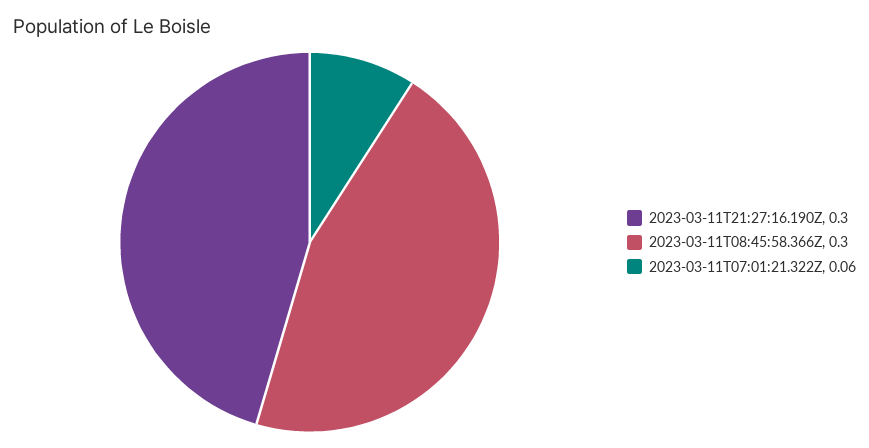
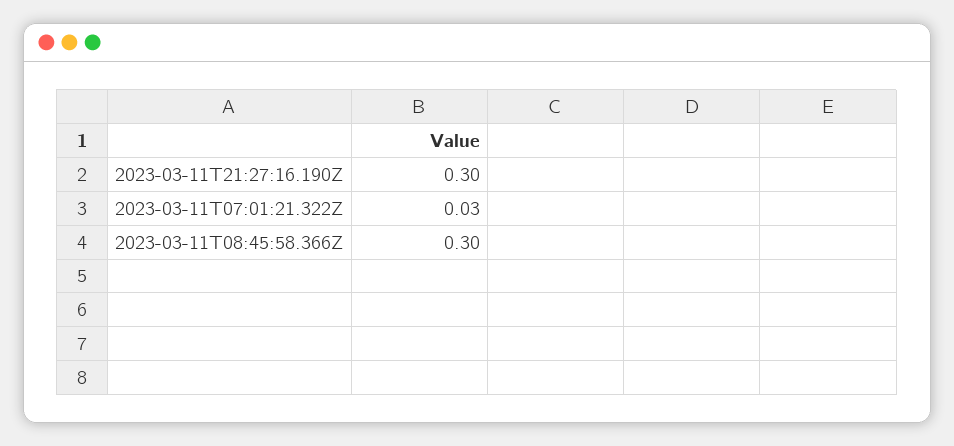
2023-03-11T07:01:21.322Z: 0.06 -> 0.03

